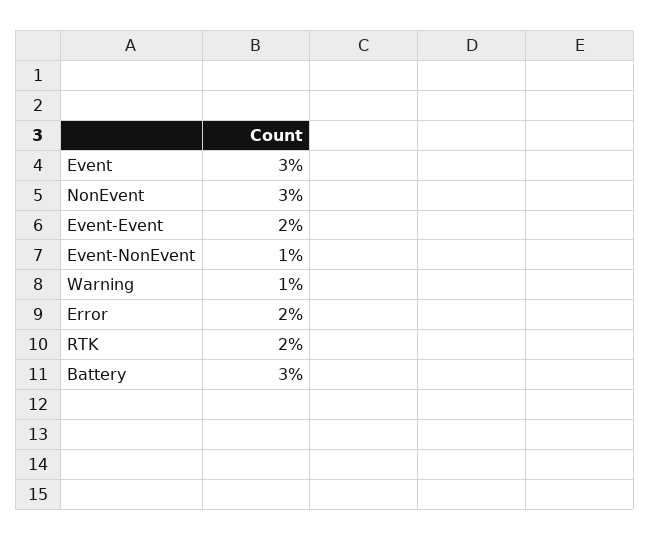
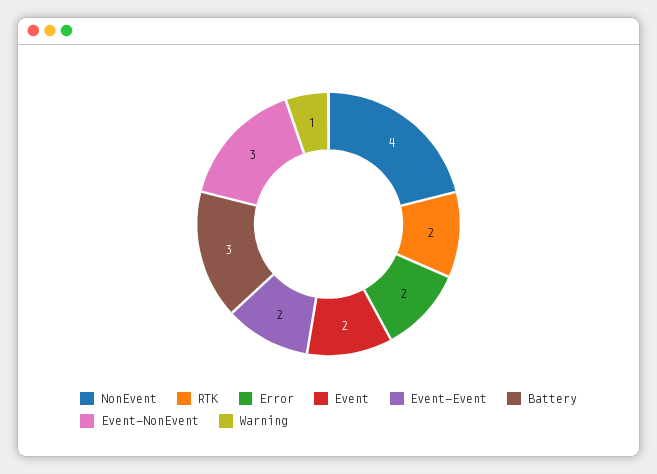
Event: 3 -> 2
NonEvent: 3 -> 4
Event-NonEvent: 1 -> 3

